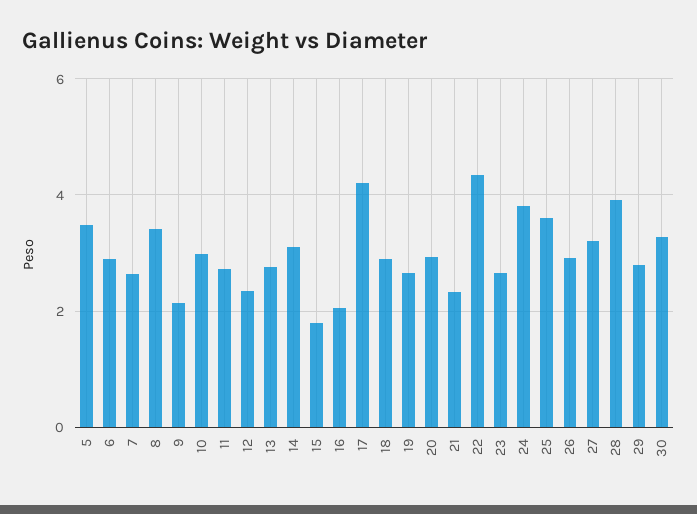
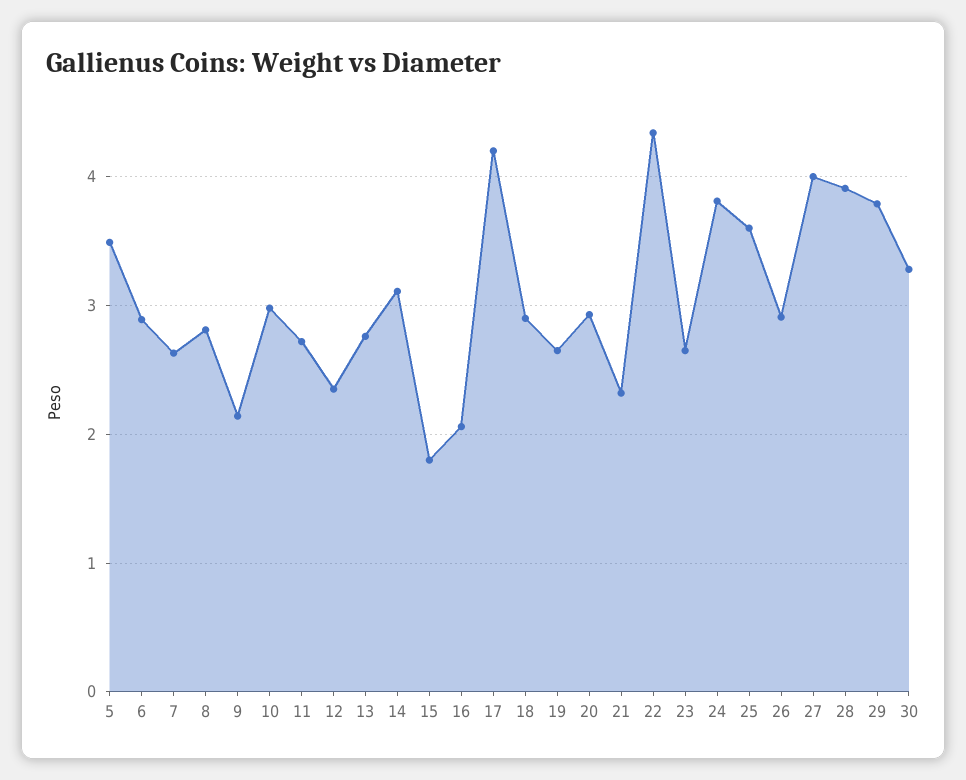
8: 3.4 -> 2.8
27: 3.2 -> 4
29: 2.8 -> 3.8

